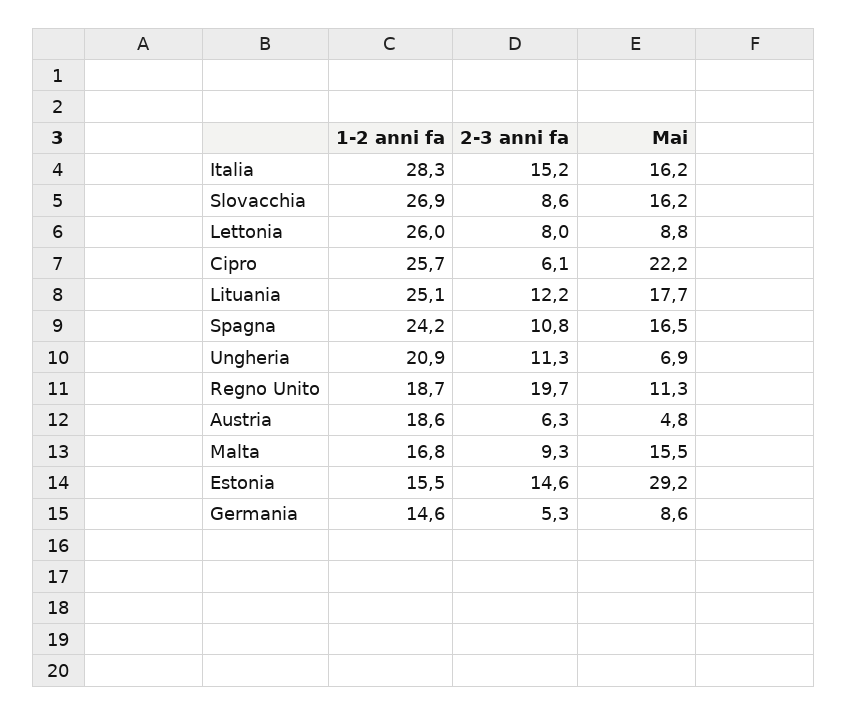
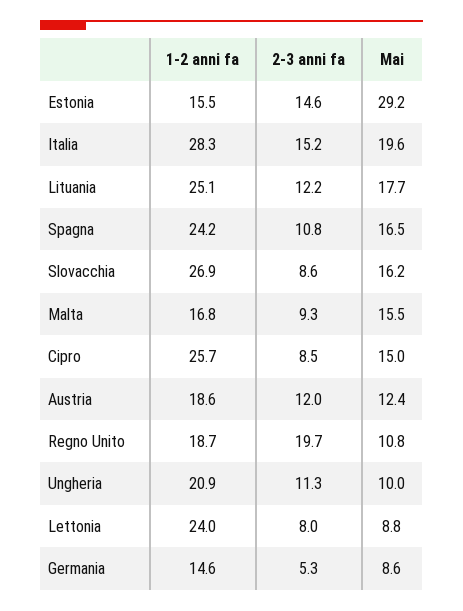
Mai, Italia: 16.2 -> 19.6
1-2 anni fa, Lettonia: 26 -> 24
2-3 anni fa, Cipro: 6.1 -> 8.5
Mai, Cipro: 22.2 -> 15
Mai, Ungheria: 6.9 -> 10
Mai, Regno Unito: 11.3 -> 10.8
2-3 anni fa, Austria: 6.3 -> 12
Mai, Austria: 4.8 -> 12.4

